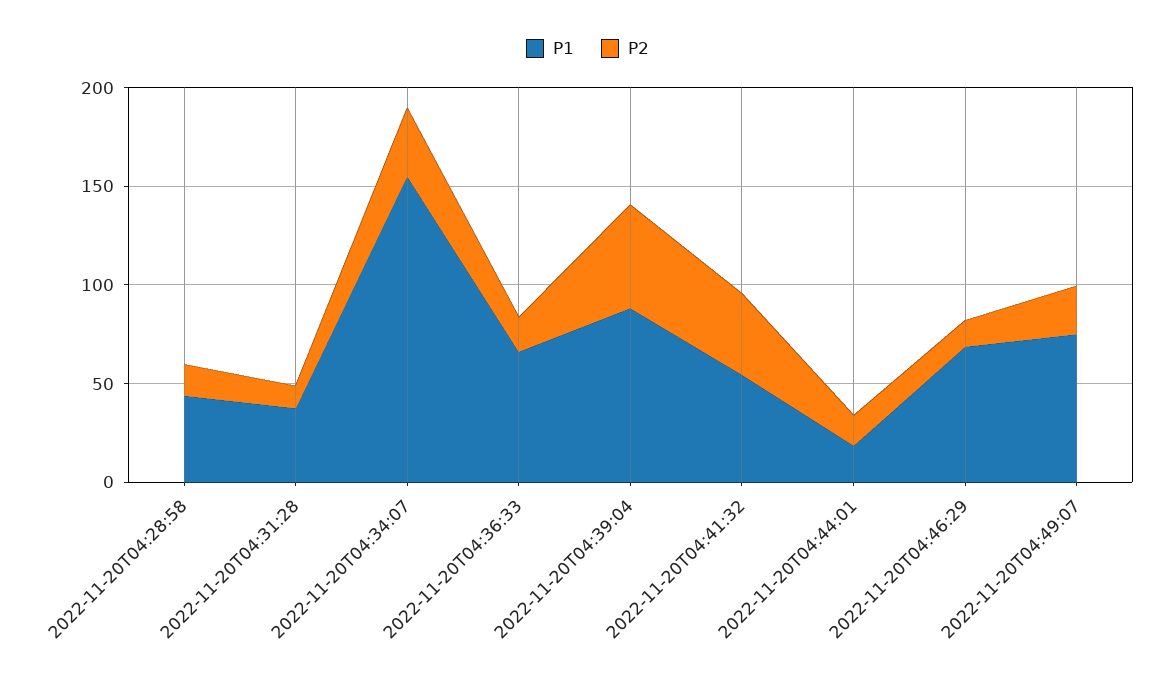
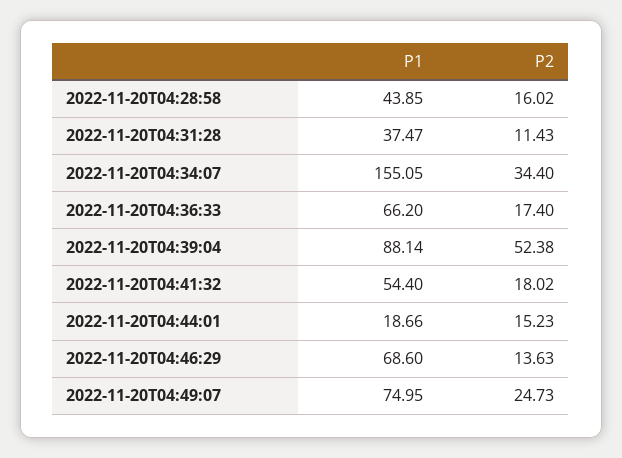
P2, 2022-11-20T04:41:32: 40 -> 18.02

